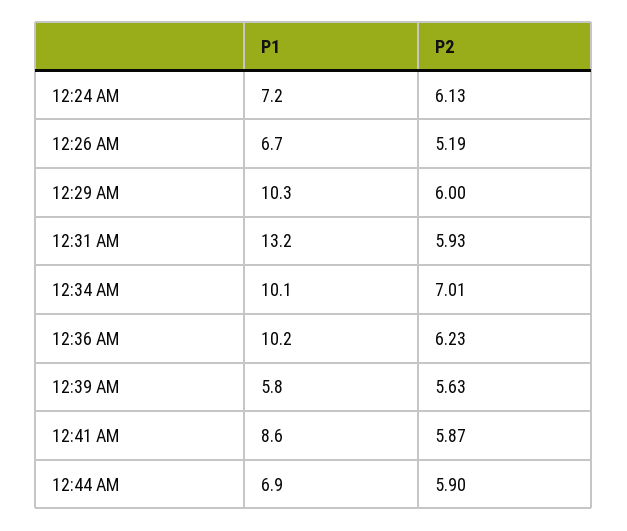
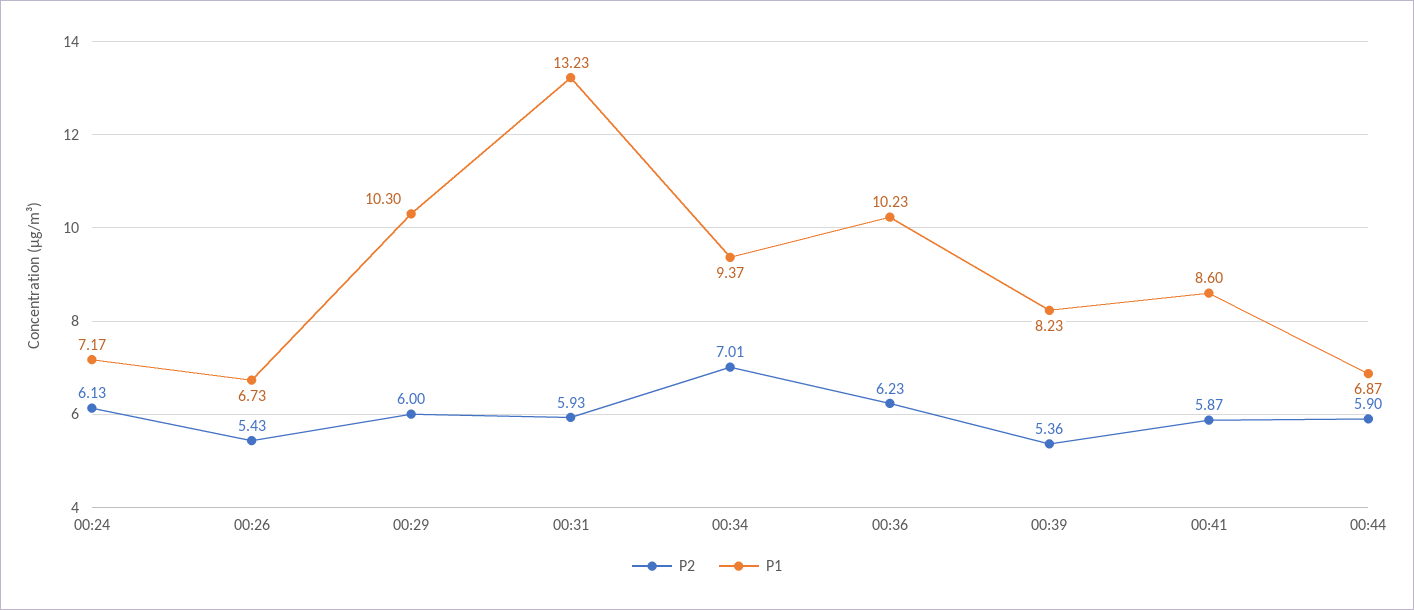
P2, 12:26 AM: 5.19 -> 5.43
P1, 12:34 AM: 10.1 -> 9.37
P1, 12:39 AM: 5.8 -> 8.23
P2, 12:39 AM: 5.63 -> 5.36

